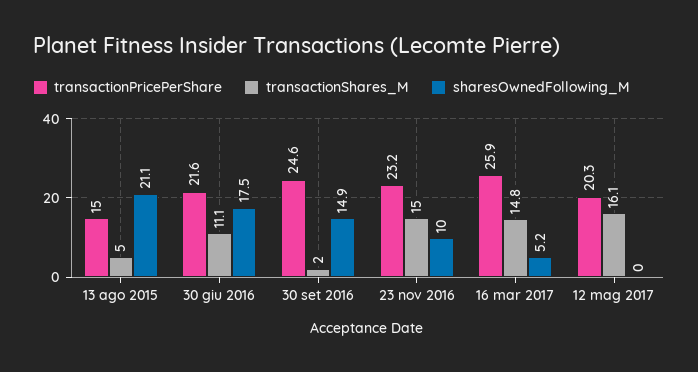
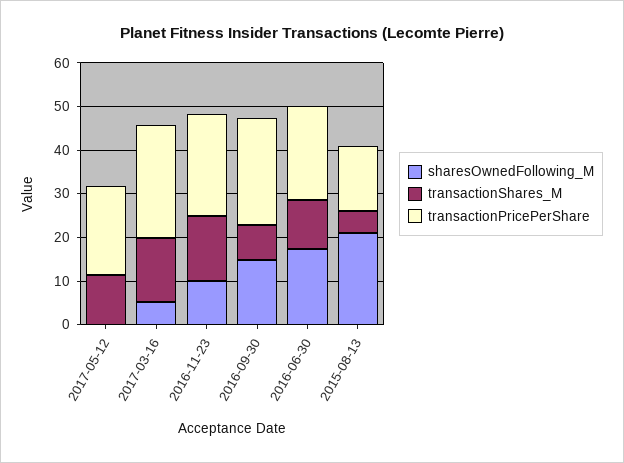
transactionShares_M, 30 set 2016: 2 -> 8
transactionShares_M, 12 mag 2017: 16.1 -> 12

